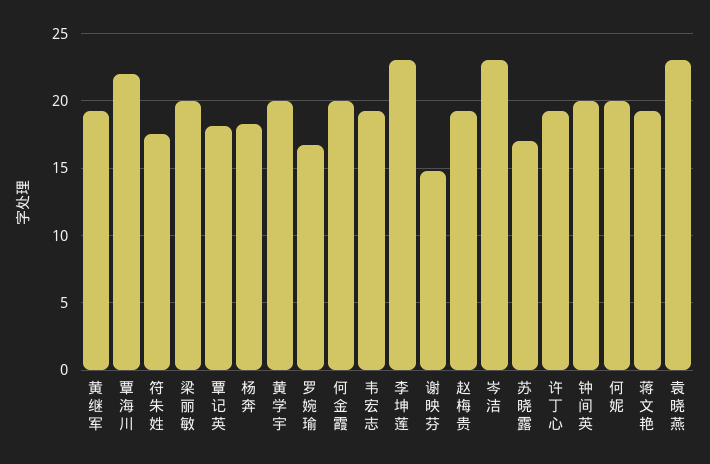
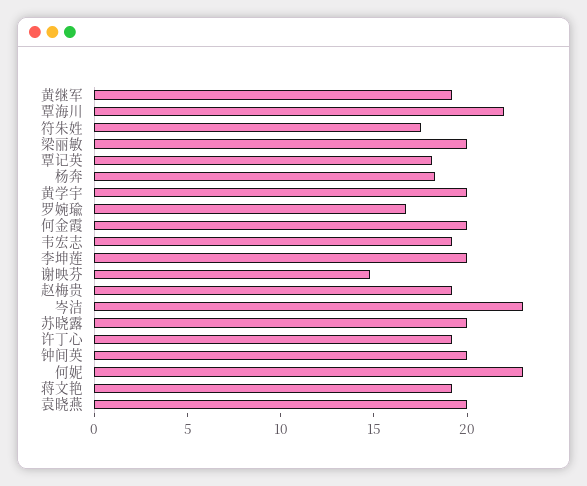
李坤莲: 23 -> 20
苏晓露: 17 -> 20
何妮: 20 -> 23
袁晓燕: 23 -> 20

